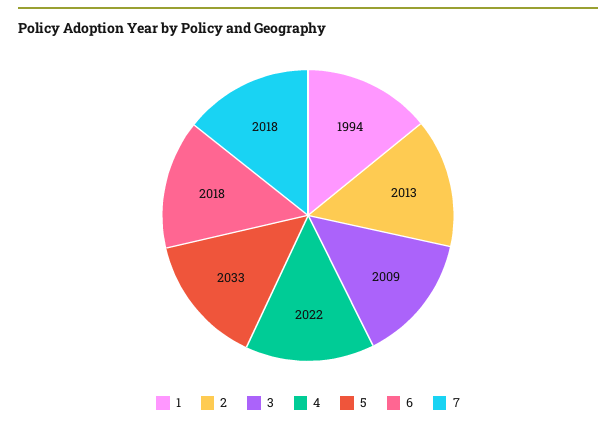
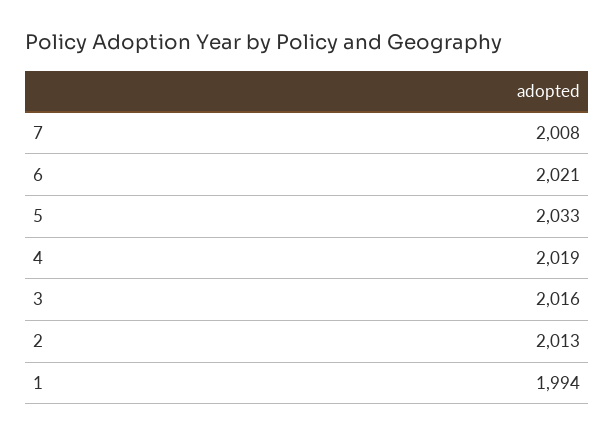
3: 2009 -> 2016
4: 2022 -> 2019
6: 2018 -> 2021
7: 2018 -> 2008

